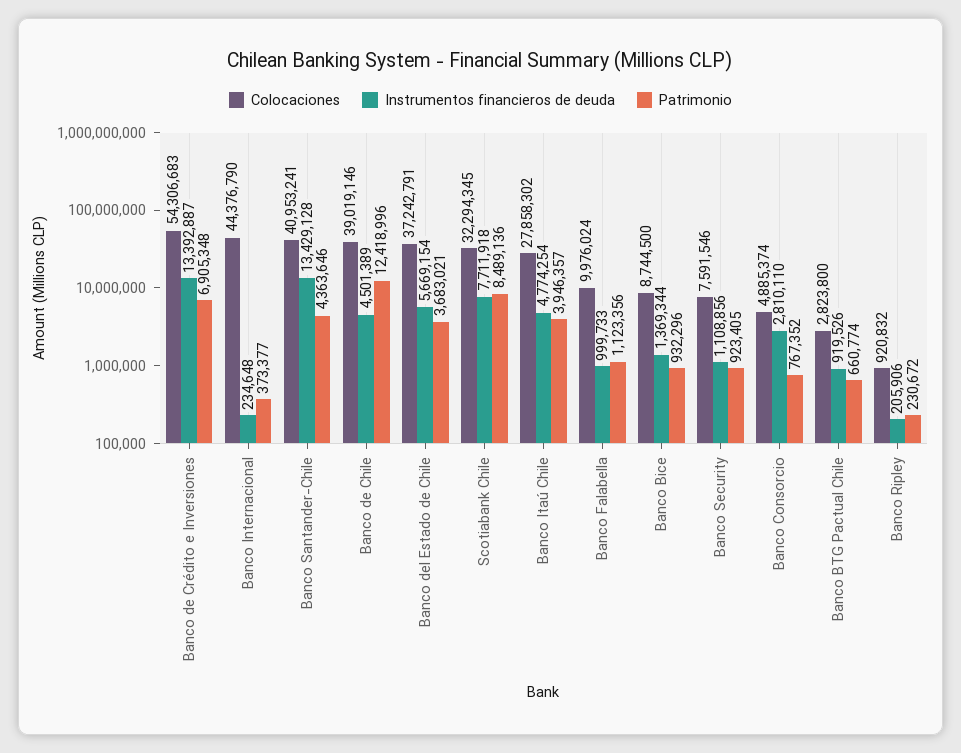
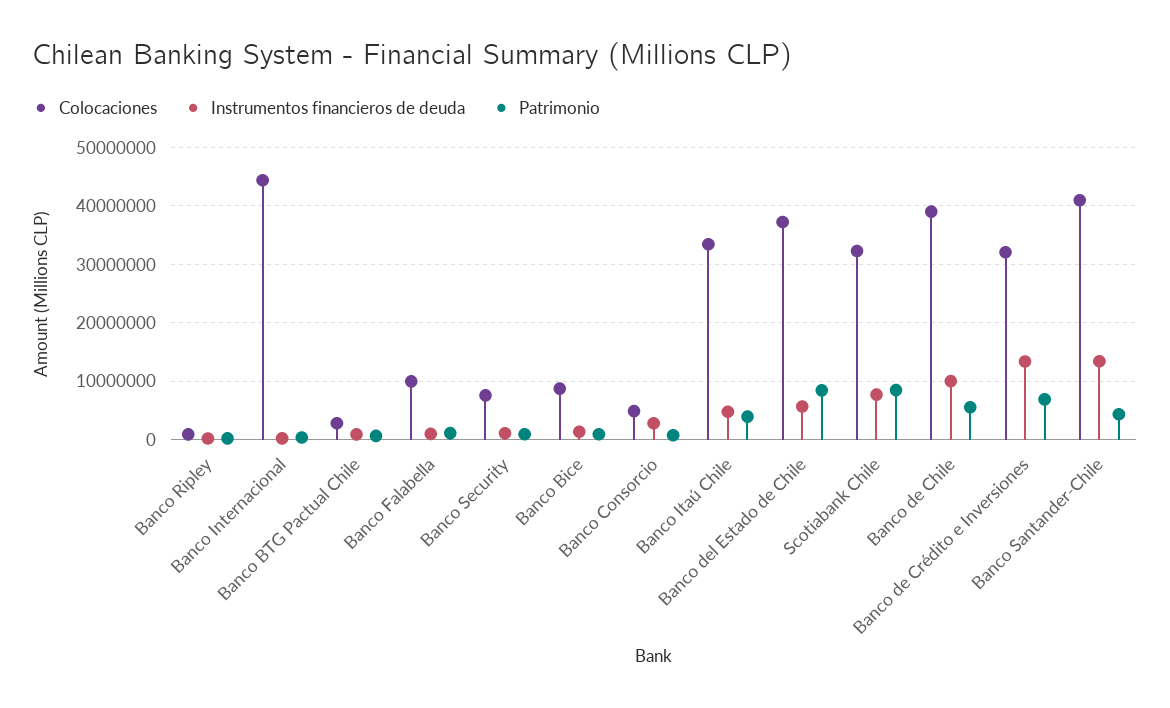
Colocaciones, Banco de Crédito e Inversiones: 54306683 -> 32000000
Instrumentos financieros de deuda, Banco de Chile: 4501389 -> 10000000
Patrimonio, Banco de Chile: 12418996 -> 6000000
Patrimonio, Banco del Estado de Chile: 3683021 -> 8000000
Colocaciones, Banco Itaú Chile: 27858302 -> 34000000

